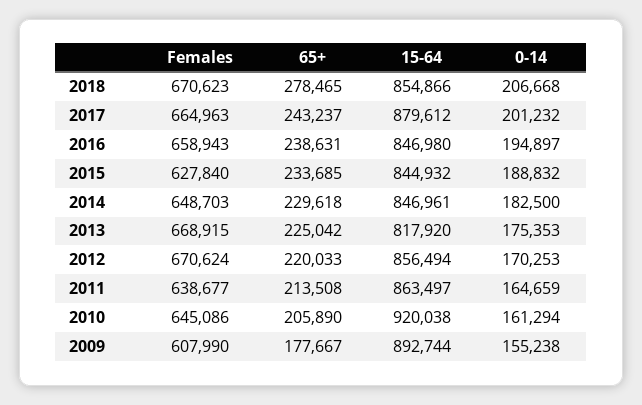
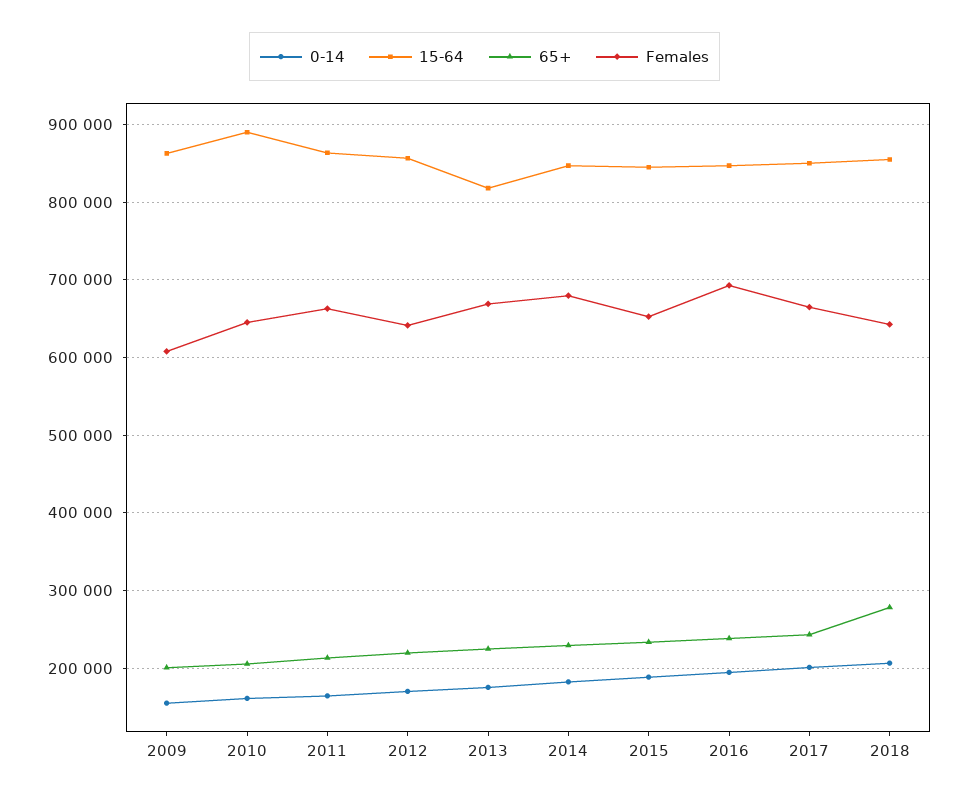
Females, 2018: 670623 -> 640000
15-64, 2017: 879612 -> 850000
Females, 2016: 658943 -> 690000
Females, 2015: 627840 -> 650000
Females, 2014: 648703 -> 680000
Females, 2012: 670624 -> 640000
Females, 2011: 638677 -> 660000
15-64, 2010: 920038 -> 890000
65+, 2009: 177667 -> 200000
15-64, 2009: 892744 -> 860000

